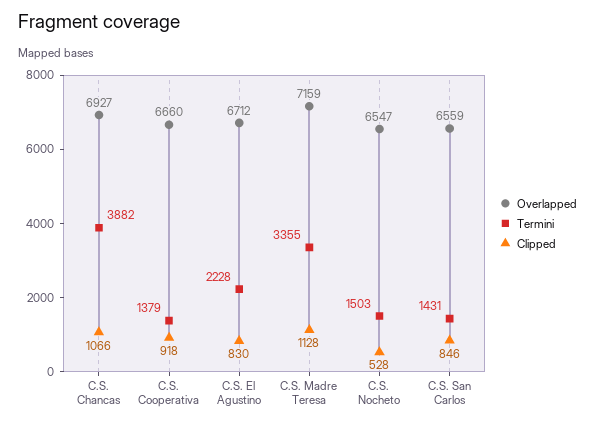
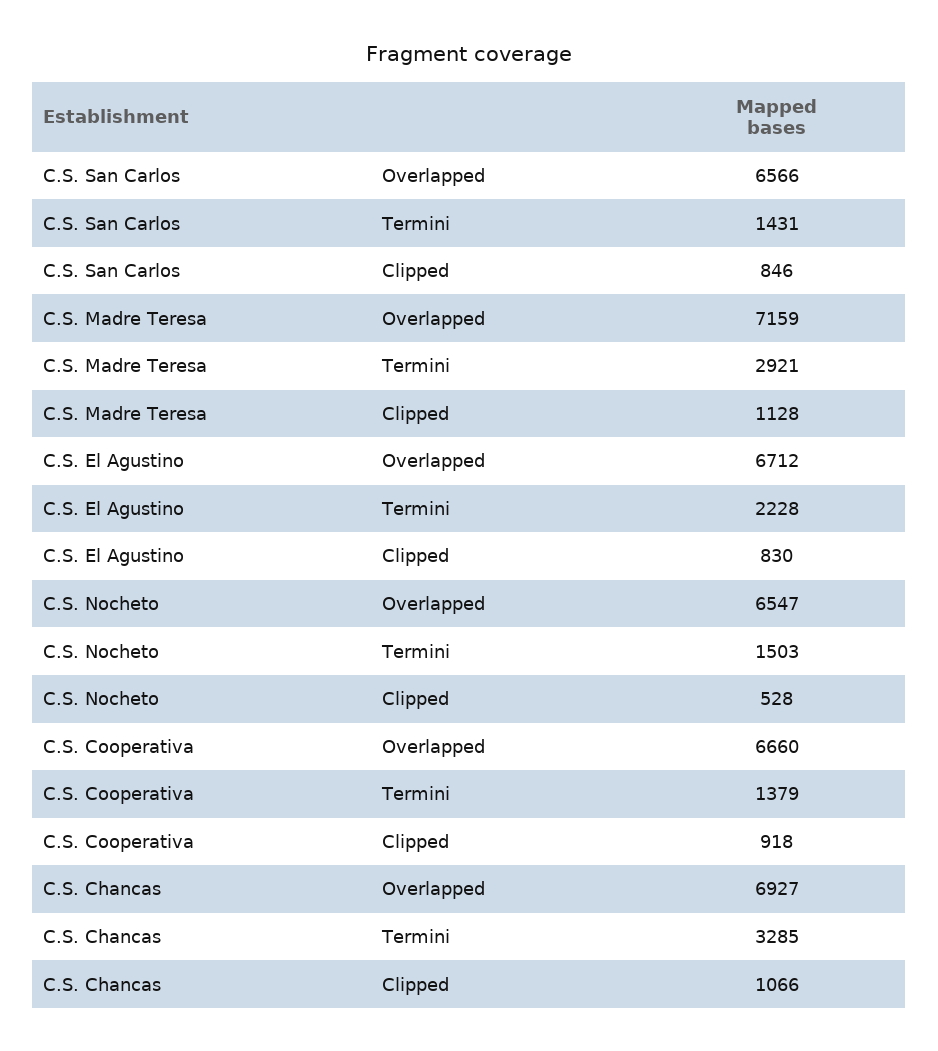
Termini, C.S. Chancas: 3882 -> 3285
Termini, C.S. Madre Teresa: 3355 -> 2921
Overlapped, C.S. San Carlos: 6559 -> 6566

